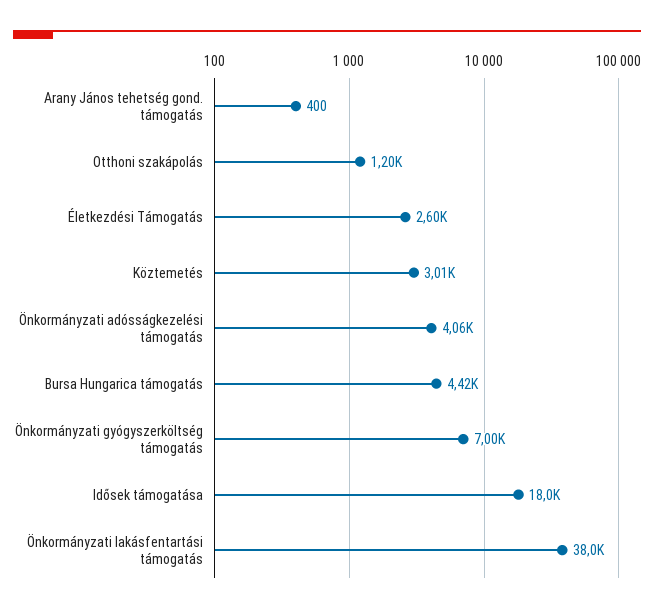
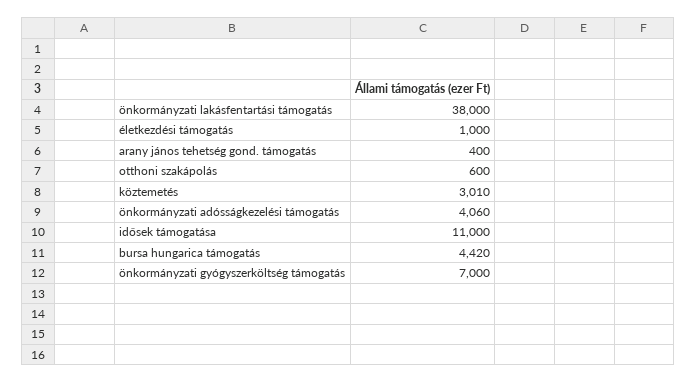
Otthoni szakápolás: 1200 -> 600
Életkezdési Támogatás: 2600 -> 1000
Idősek támogatása: 18000 -> 11000

